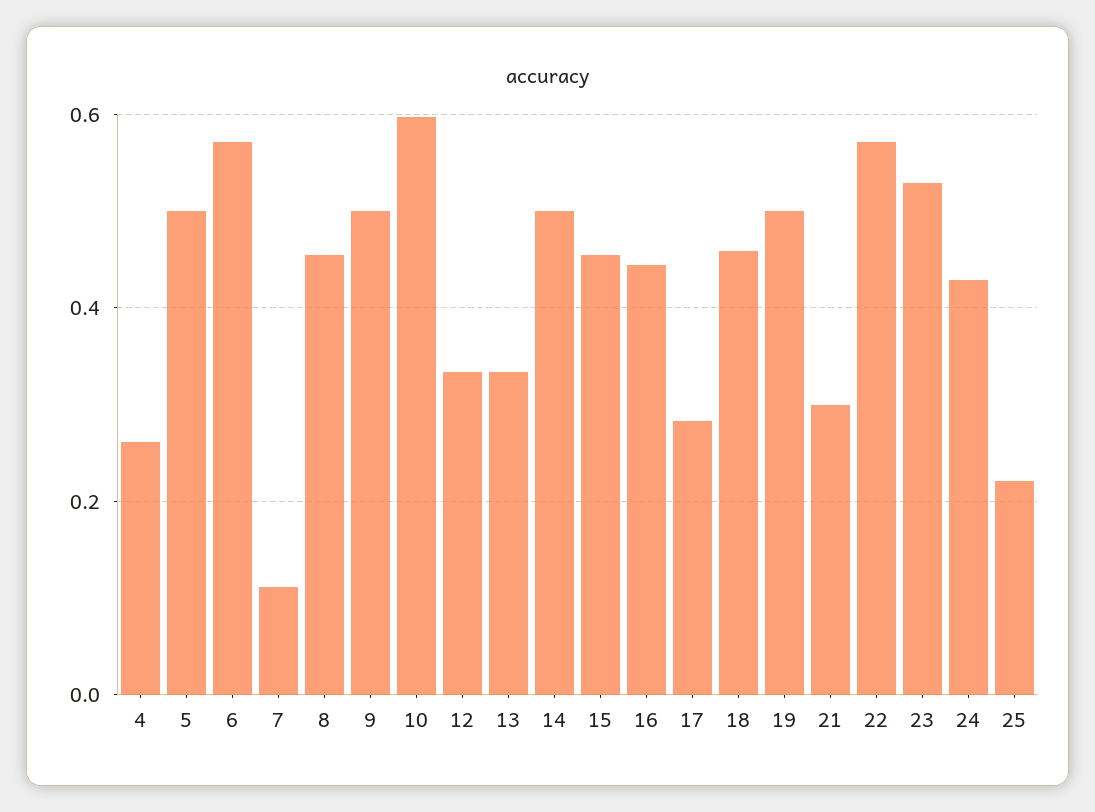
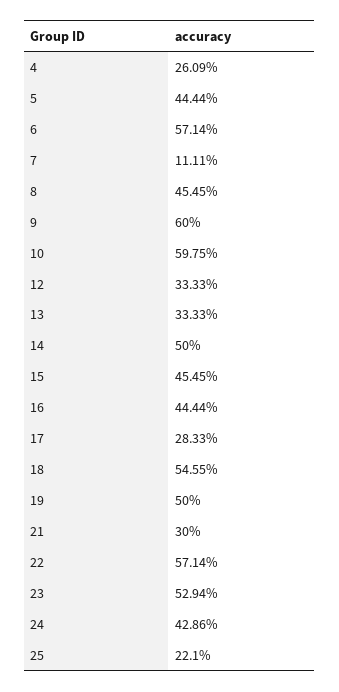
5: 0.5 -> 0.4444
9: 0.5 -> 0.6
18: 0.46 -> 0.5455

